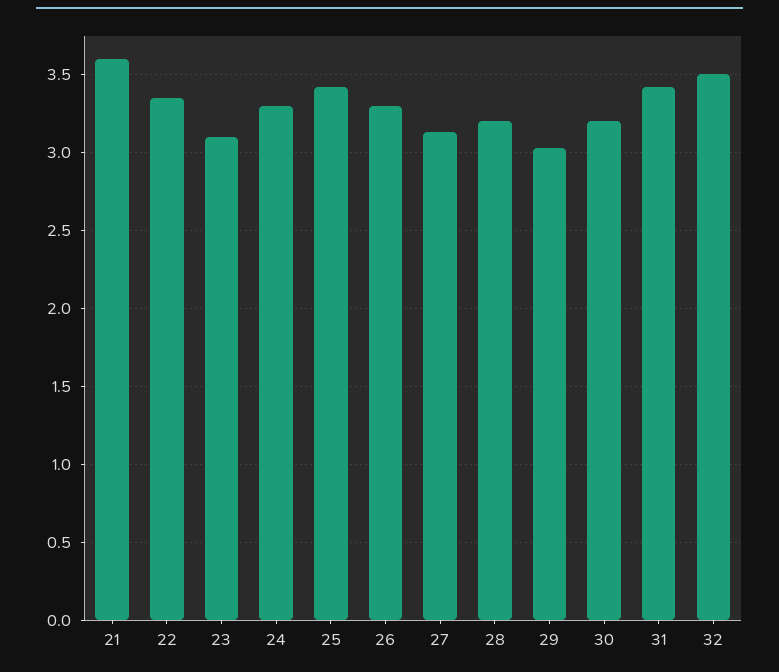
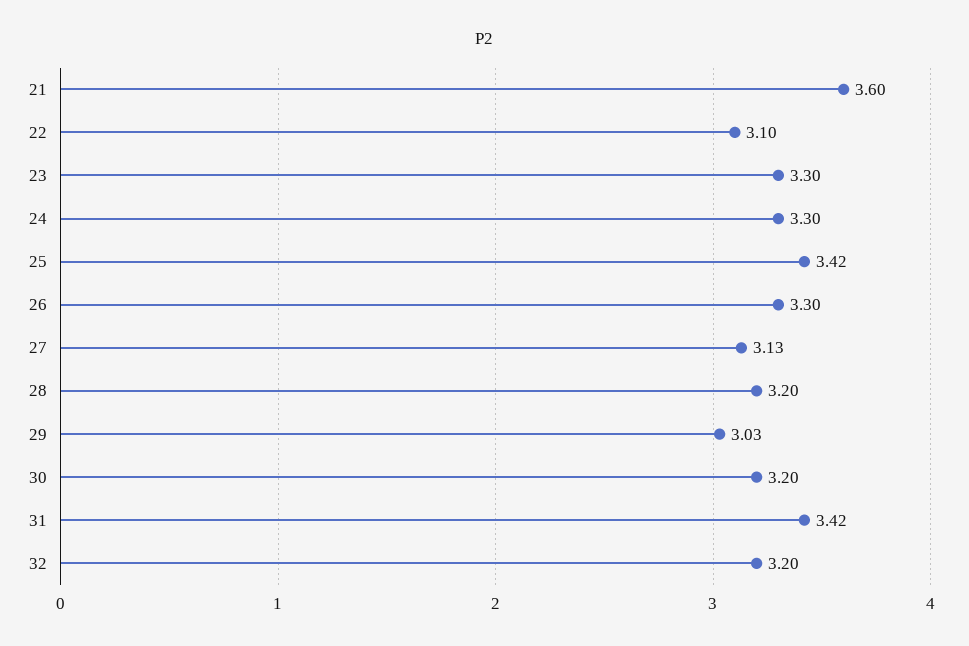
22: 3.35 -> 3.1
23: 3.1 -> 3.3
32: 3.5 -> 3.2

